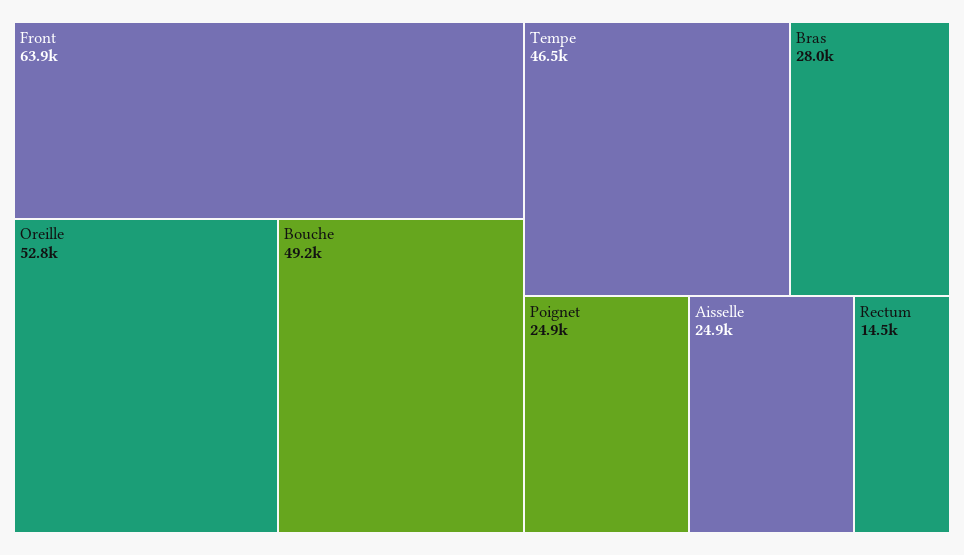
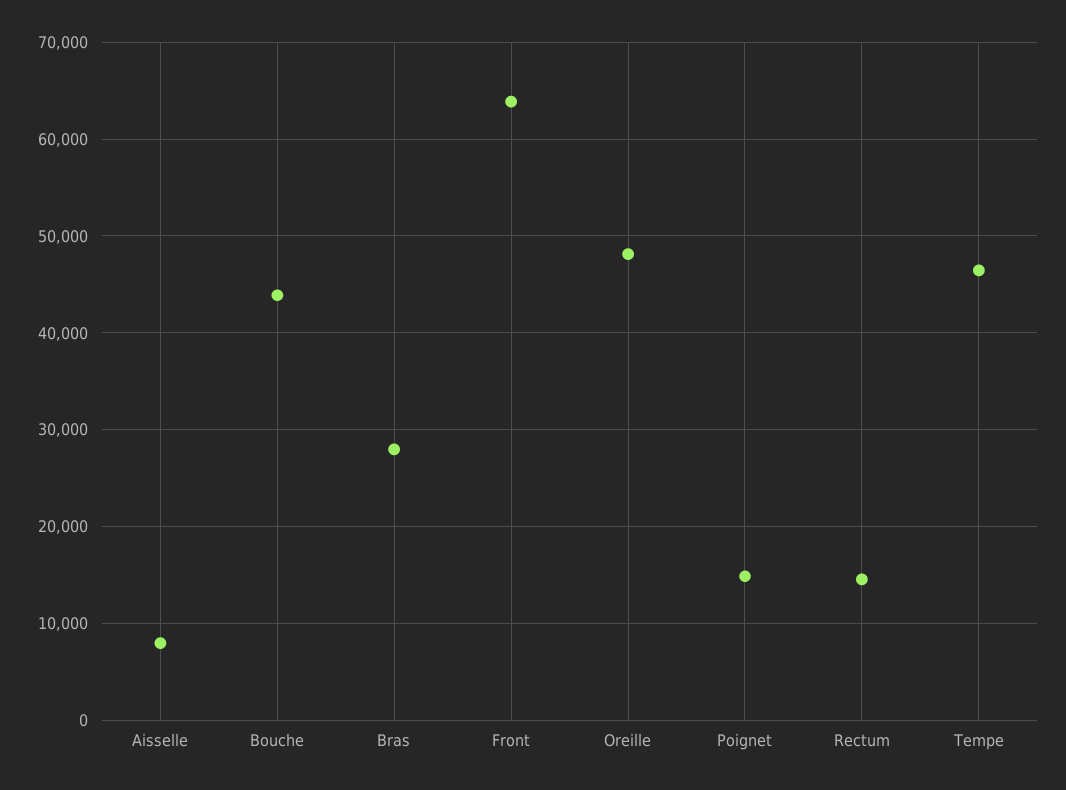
Oreille: 52800 -> 48000
Bouche: 49200 -> 44000
Poignet: 24900 -> 15000
Aisselle: 24900 -> 8000

